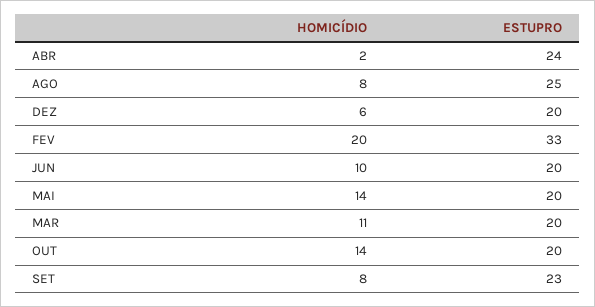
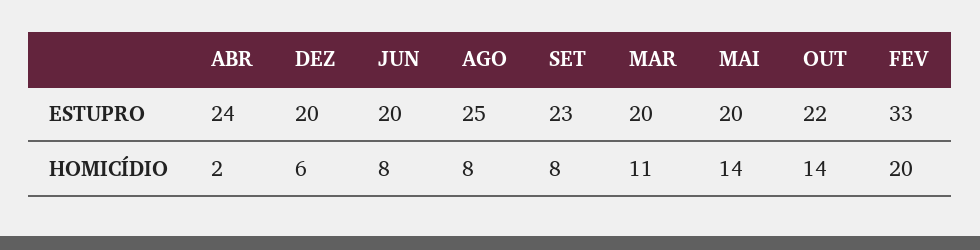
HOMICÍDIO, JUN: 10 -> 8
ESTUPRO, OUT: 20 -> 22

